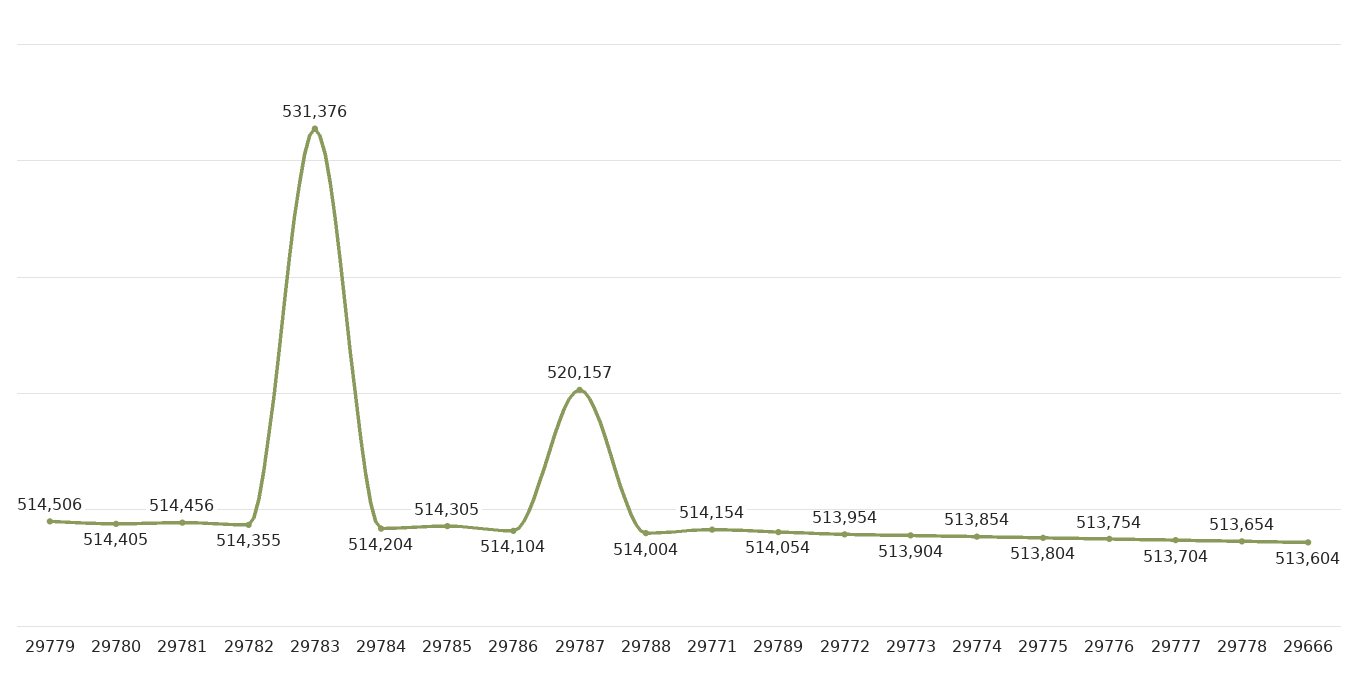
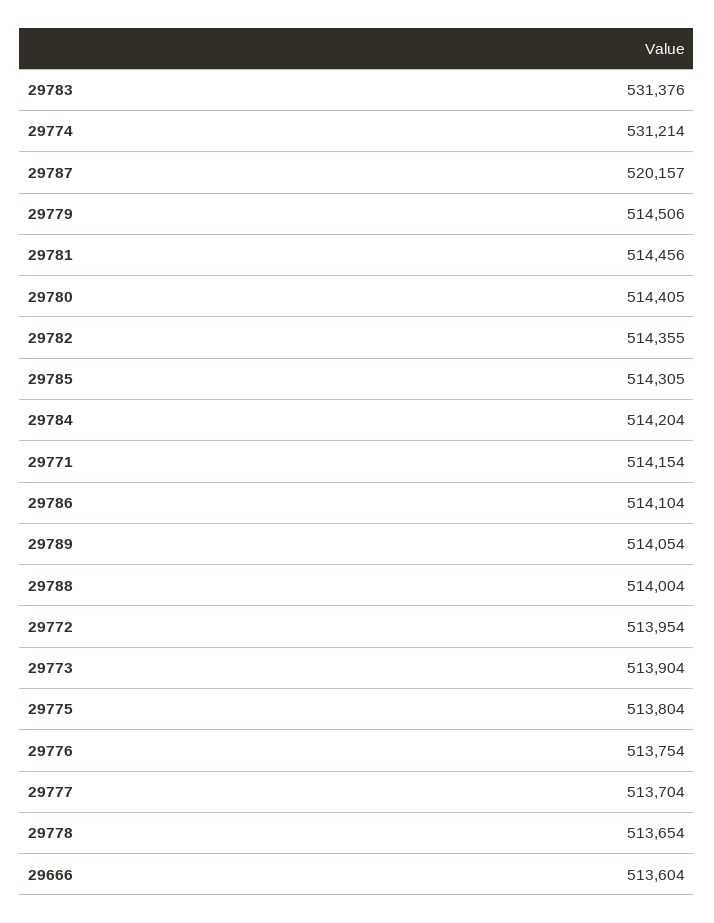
29774: 513854 -> 531214

